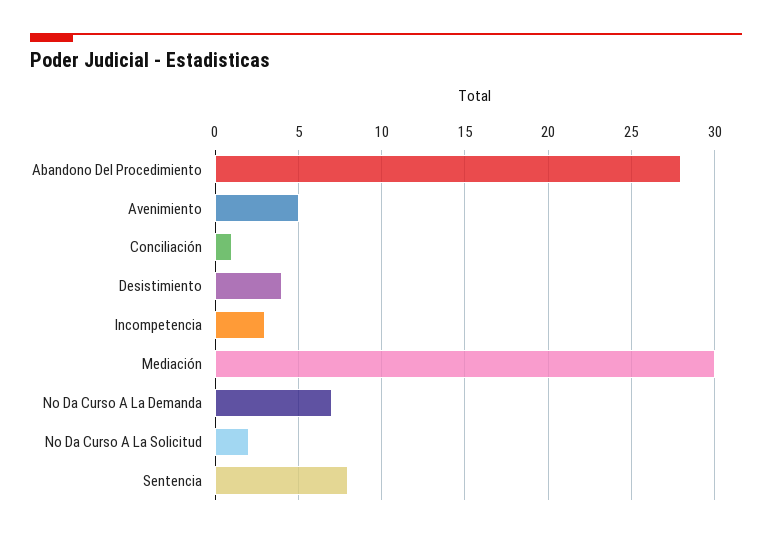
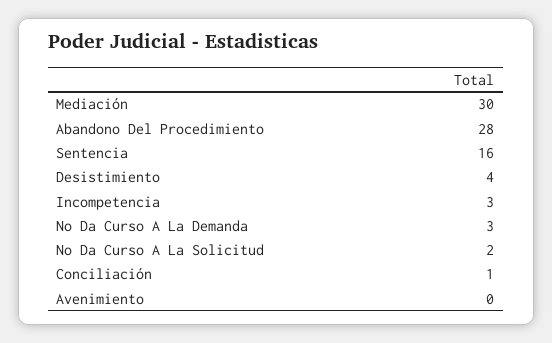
Avenimiento: 5 -> 0
No Da Curso A La Demanda: 7 -> 3
Sentencia: 8 -> 16

